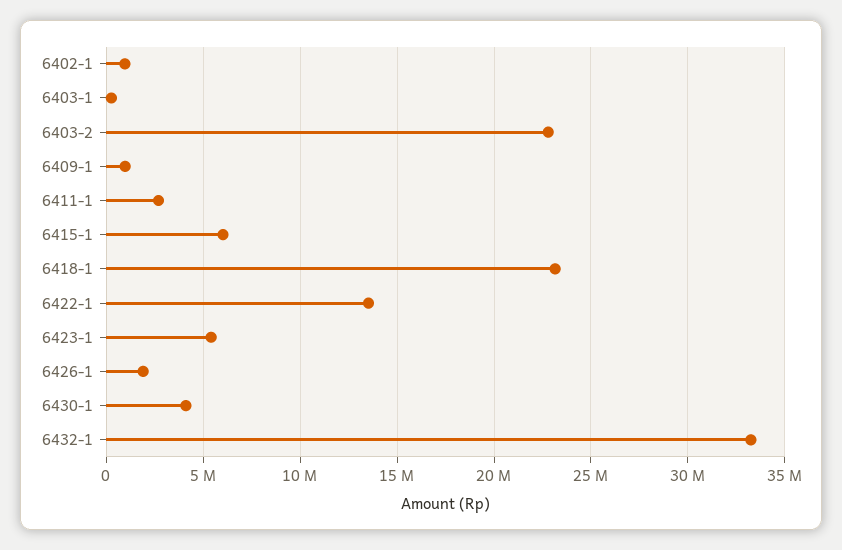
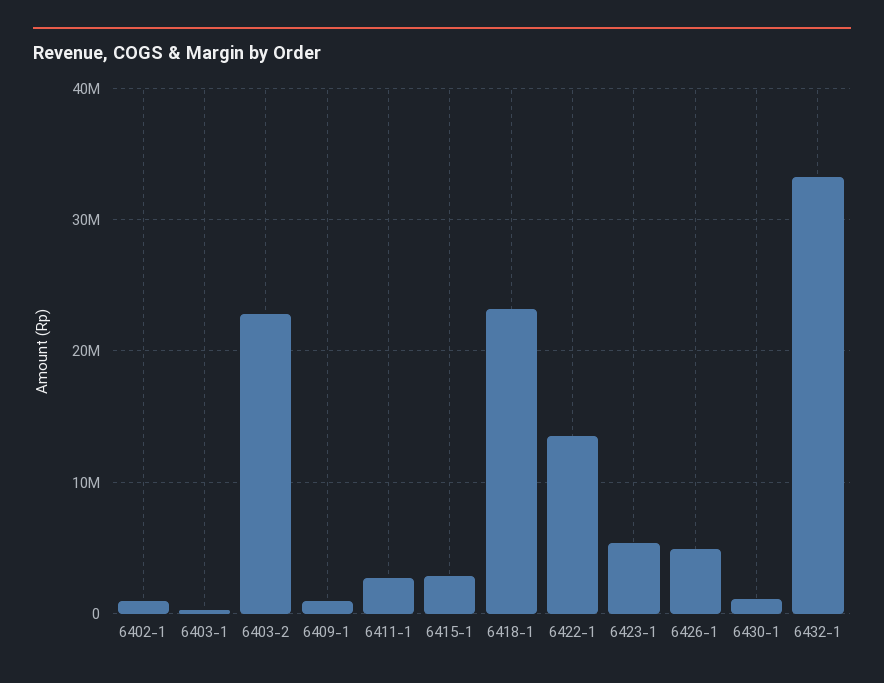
6415-1: 6000000 -> 3000000
6426-1: 2000000 -> 5000000
6430-1: 4000000 -> 1000000

